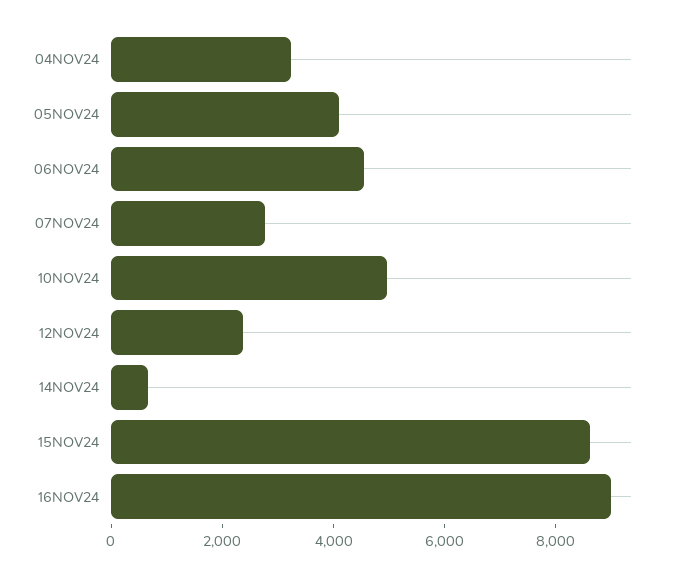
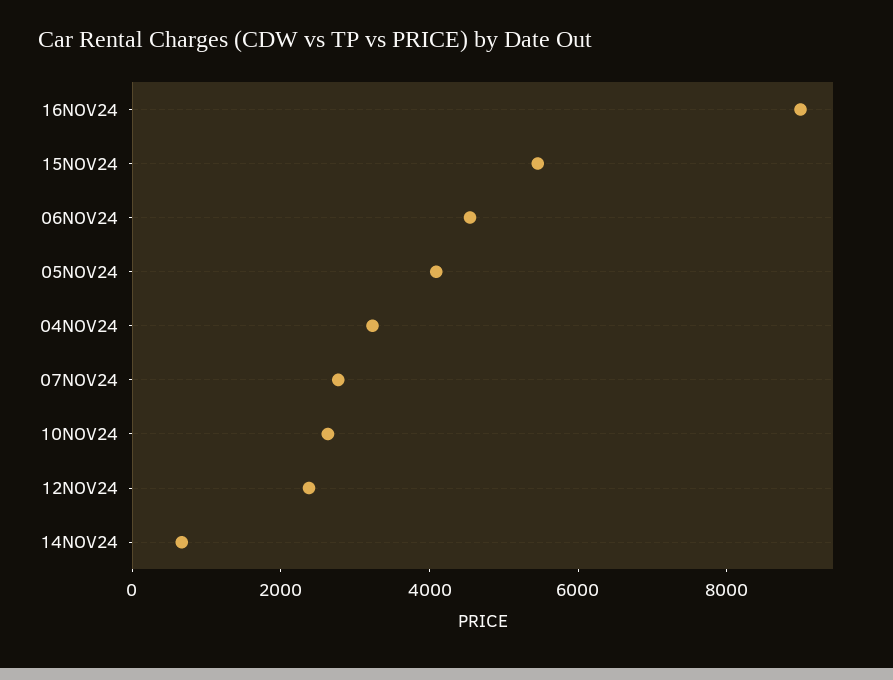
10NOV24: 5000 -> 2500
15NOV24: 8500 -> 5500

